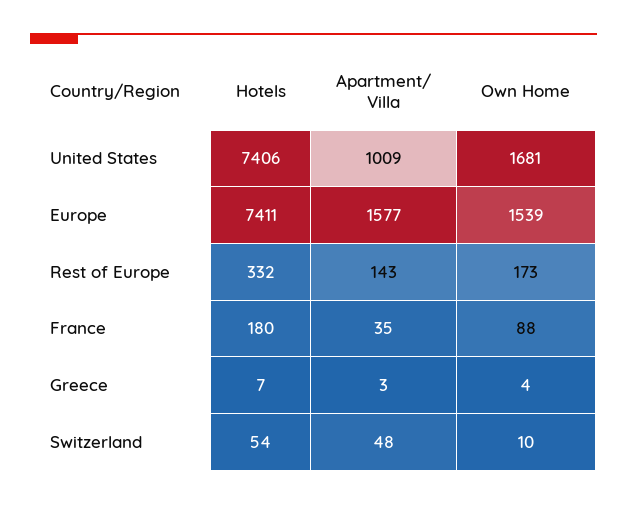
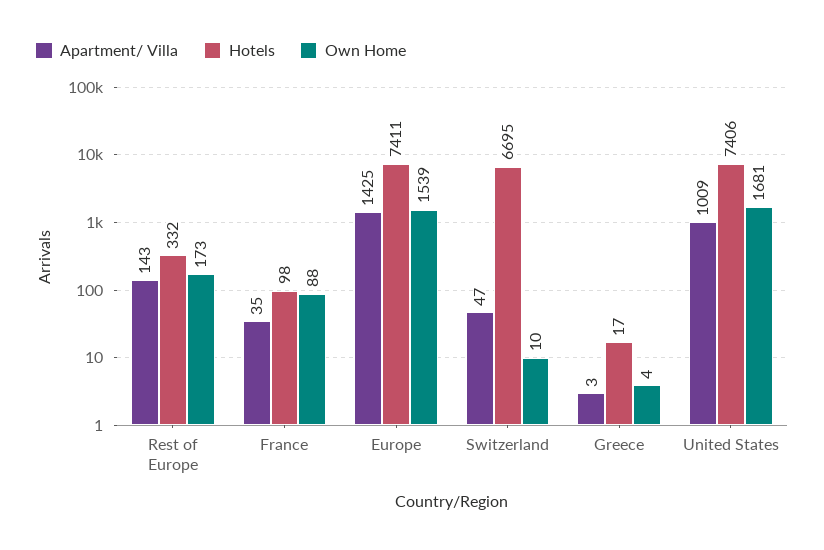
Apartment/ Villa, Europe: 1577 -> 1425
Hotels, France: 180 -> 98
Hotels, Greece: 7 -> 17
Hotels, Switzerland: 54 -> 6695
Apartment/ Villa, Switzerland: 48 -> 47

